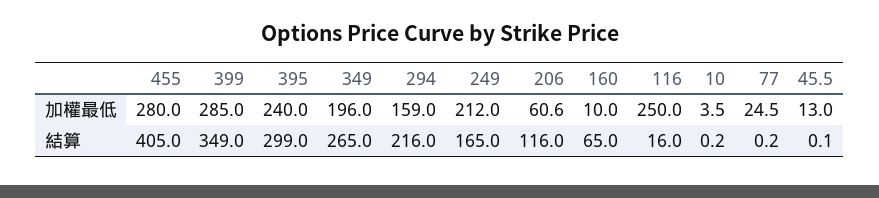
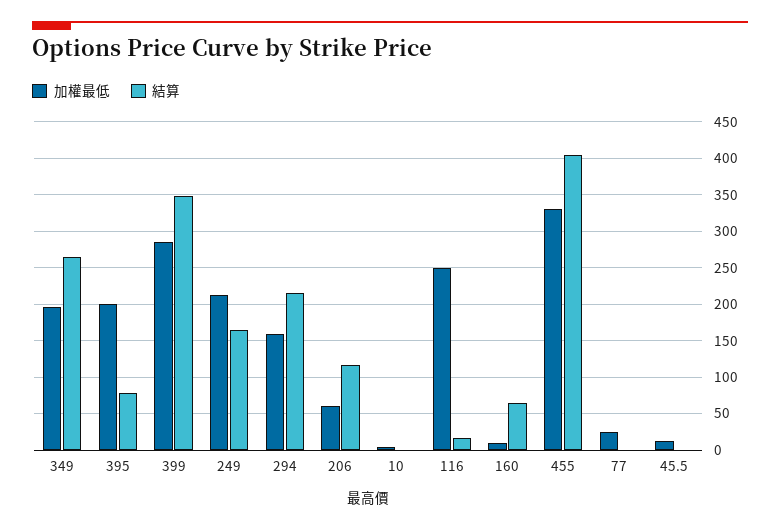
加權最低, 455: 280 -> 330
加權最低, 395: 240 -> 200
結算, 395: 299 -> 80

